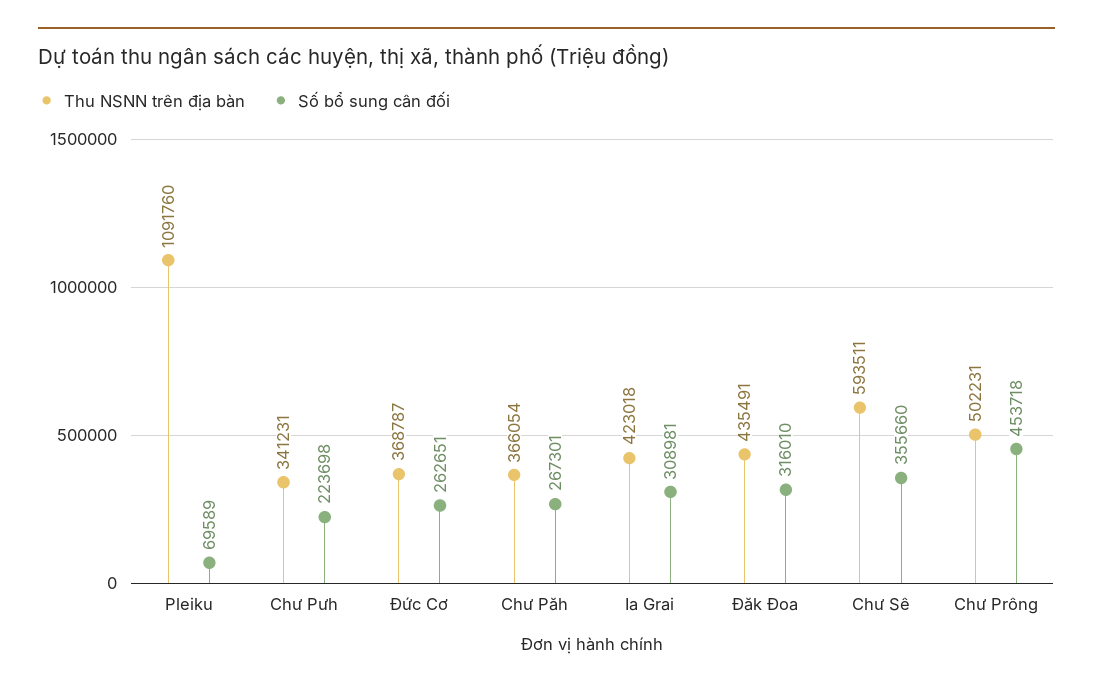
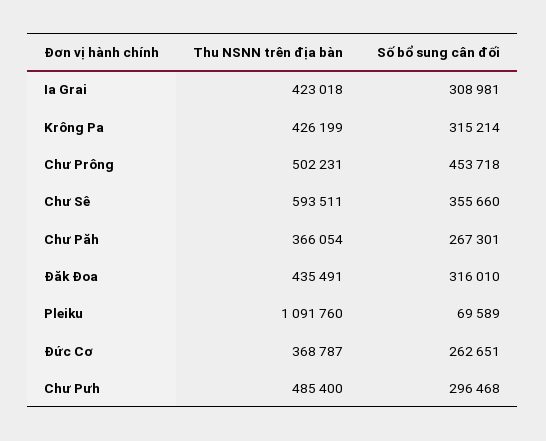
Thu NSNN trên địa bàn, Chư Pưh: 341231 -> 485400
Số bổ sung cân đối, Chư Pưh: 223698 -> 296468
Thu NSNN trên địa bàn, Krông Pa: none -> 426199
Số bổ sung cân đối, Krông Pa: none -> 315214

